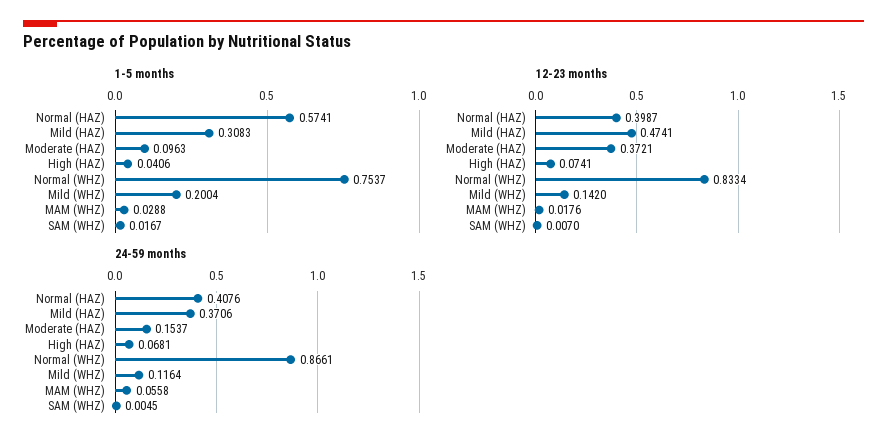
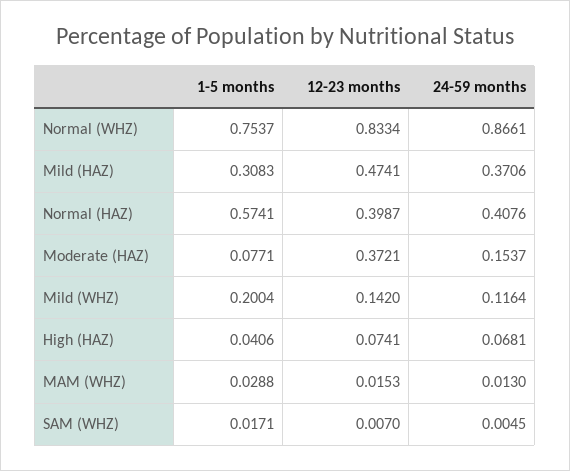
1-5 months, Moderate (HAZ): 0.0963 -> 0.0771
1-5 months, SAM (WHZ): 0.0167 -> 0.0171
12-23 months, MAM (WHZ): 0.0176 -> 0.0153
24-59 months, MAM (WHZ): 0.0558 -> 0.013

